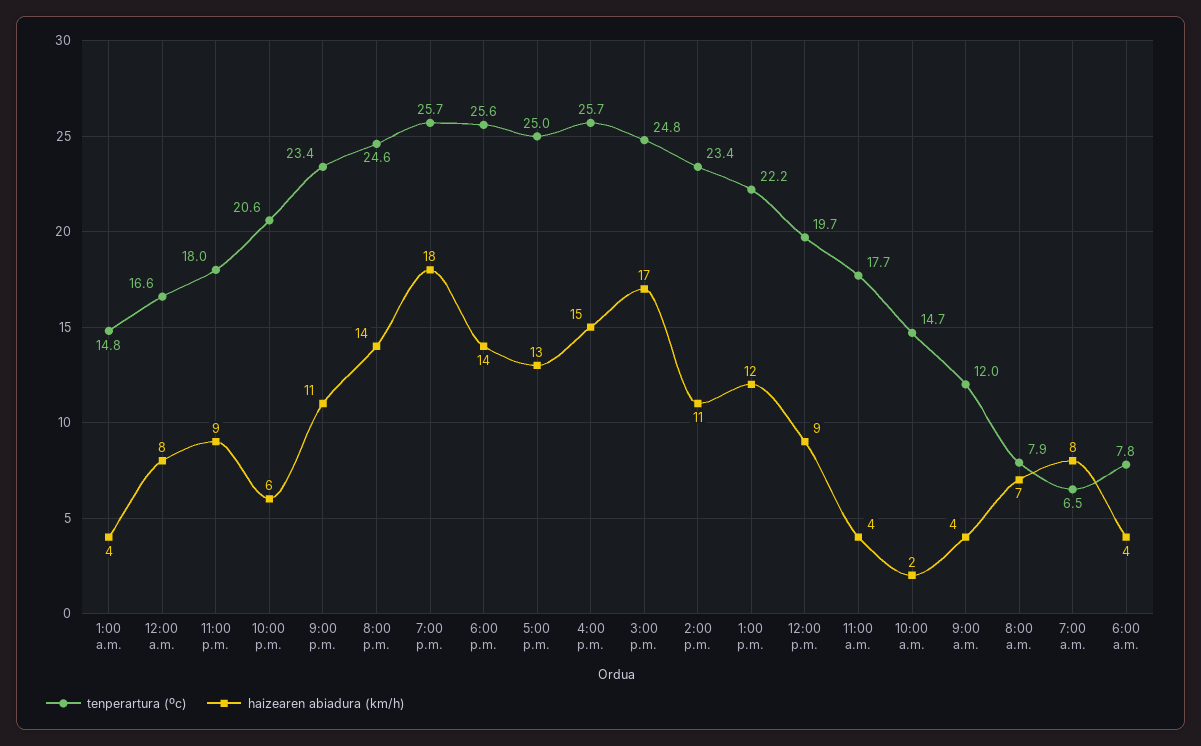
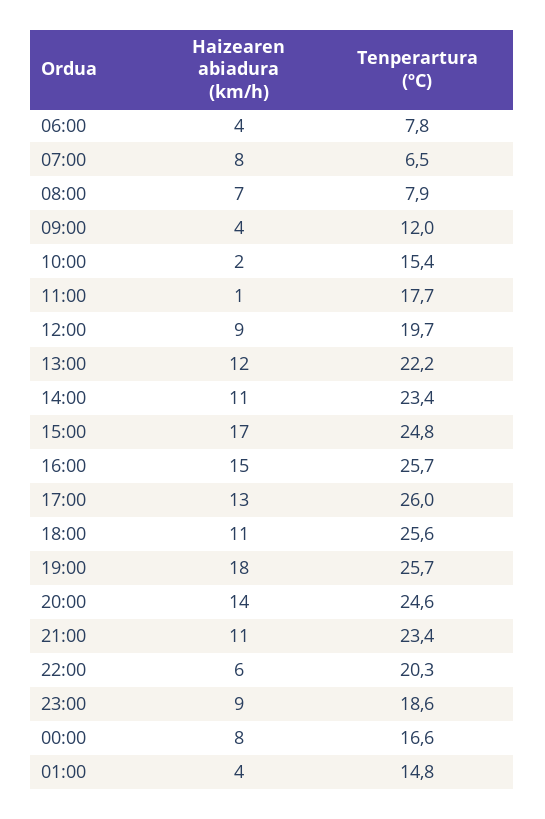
tenperartura (ºc), 11:00 p.m.: 18 -> 18.6
tenperartura (ºc), 10:00 p.m.: 20.6 -> 20.3
haizearen abiadura (km/h), 6:00 p.m.: 14 -> 11
tenperartura (ºc), 5:00 p.m.: 25 -> 26
haizearen abiadura (km/h), 11:00 a.m.: 4 -> 1
tenperartura (ºc), 10:00 a.m.: 14.7 -> 15.4

